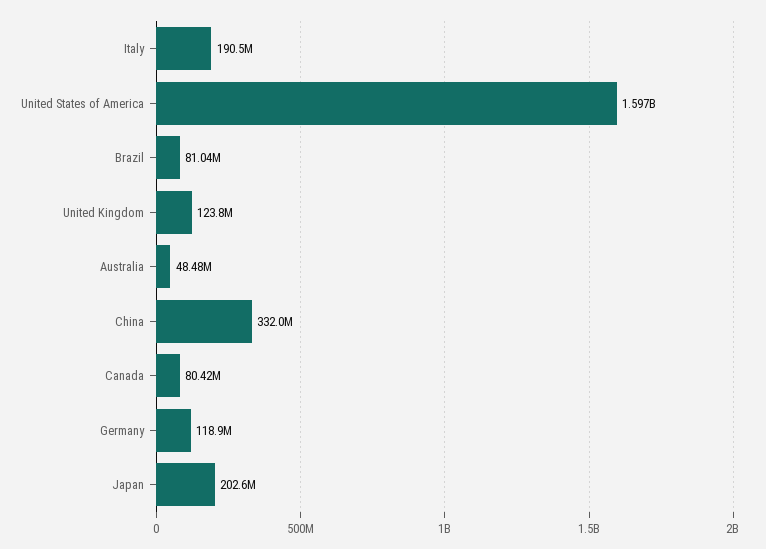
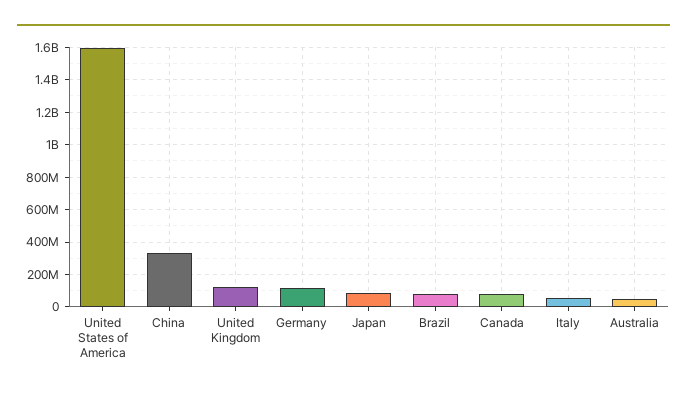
Italy: 190500000 -> 50000000
Japan: 202600000 -> 100000000

